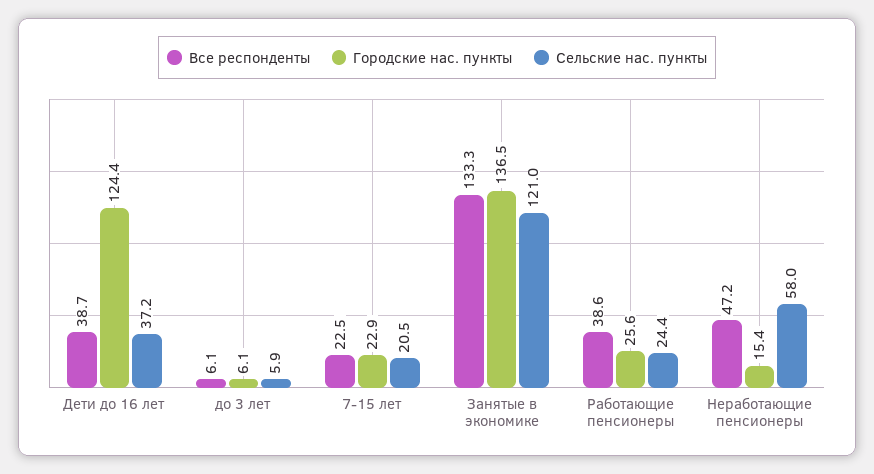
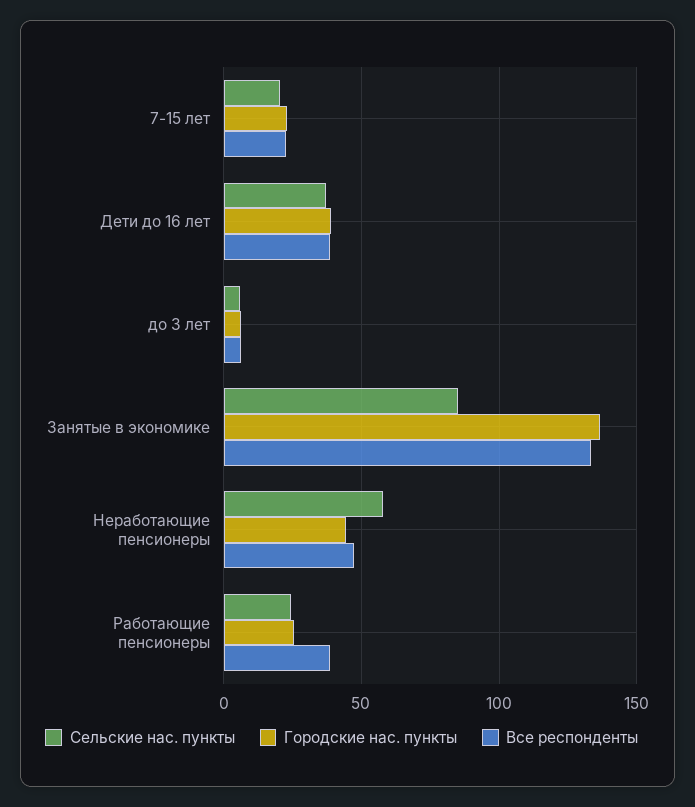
Городские нас. пункты, Дети до 16 лет: 124.4 -> 40
Сельские нас. пункты, Занятые в экономике: 121 -> 85
Городские нас. пункты, Неработающие пенсионеры: 15.4 -> 45

